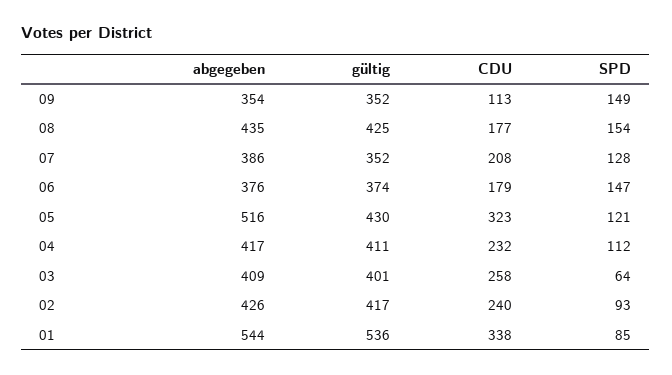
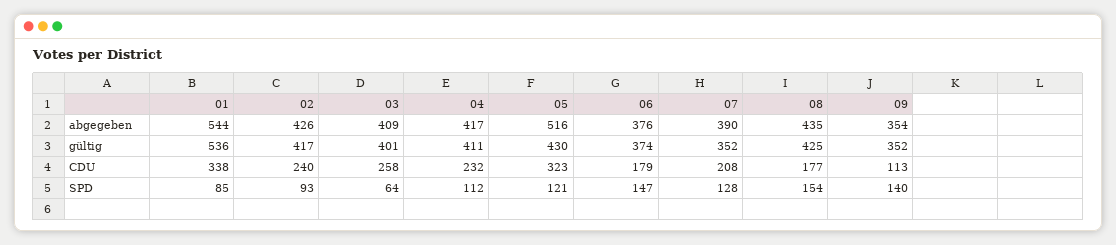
SPD, 09: 149 -> 140
abgegeben, 07: 386 -> 390

